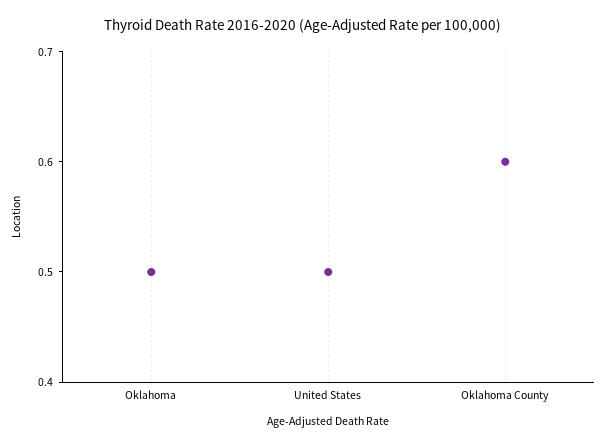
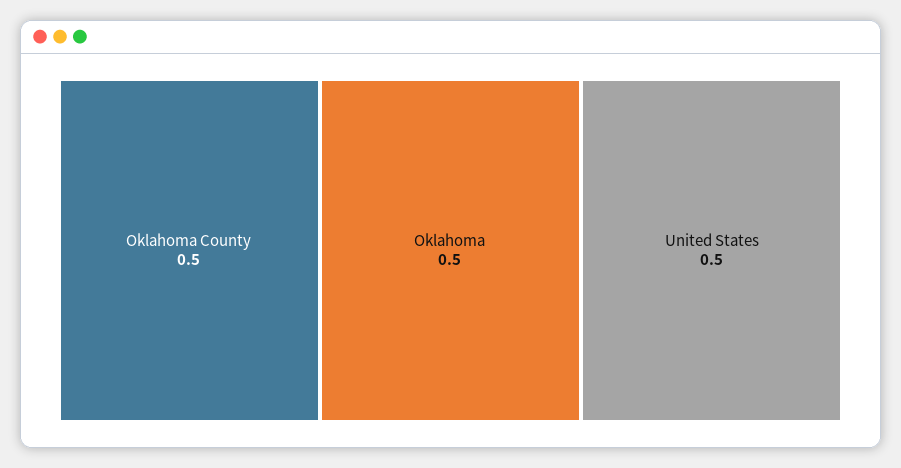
Oklahoma County: 0.6 -> 0.5

